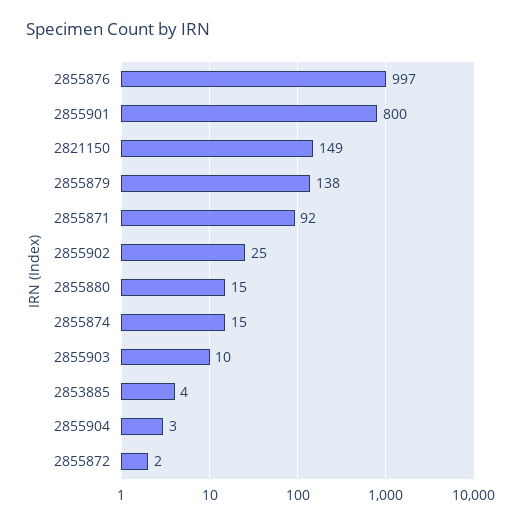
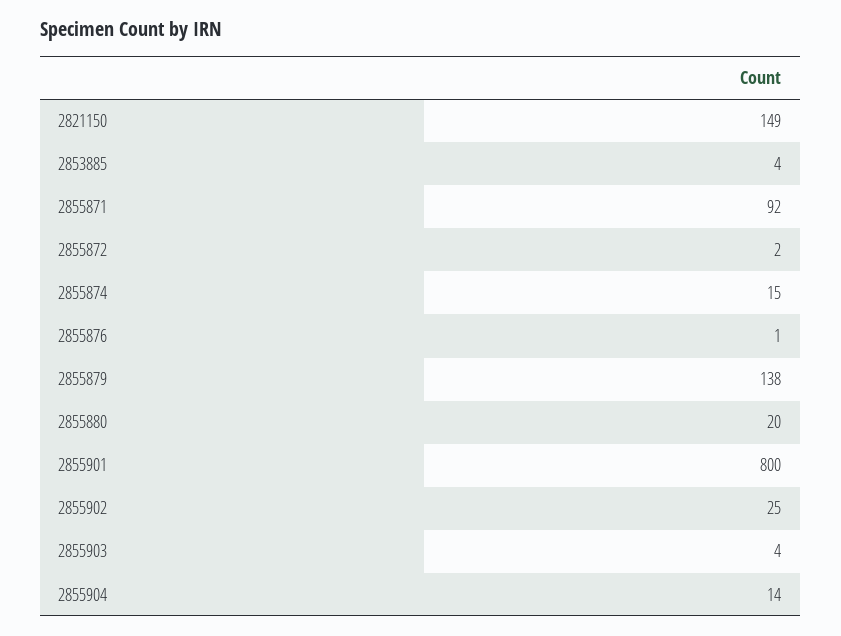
2855876: 997 -> 1
2855880: 15 -> 20
2855903: 10 -> 4
2855904: 3 -> 14

